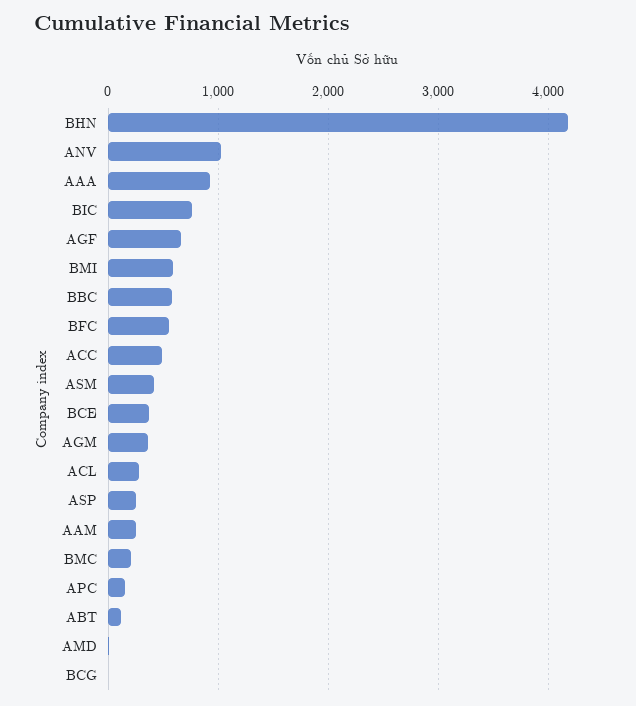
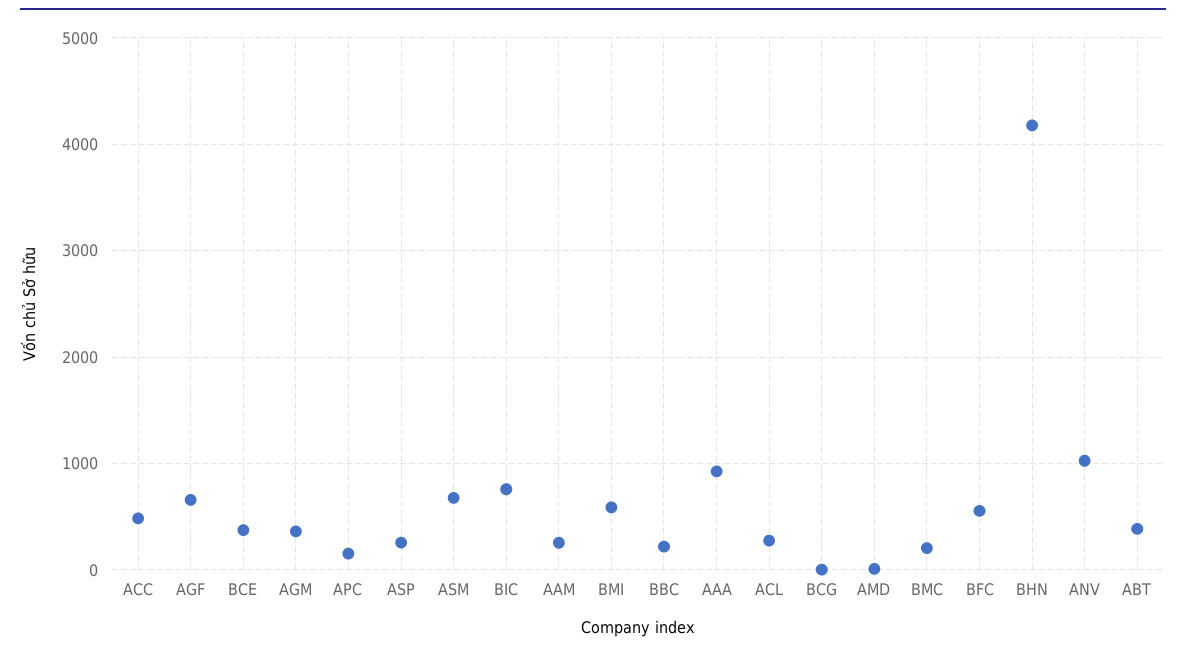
BBC: 600 -> 200
ASM: 400 -> 700
ABT: 100 -> 400

